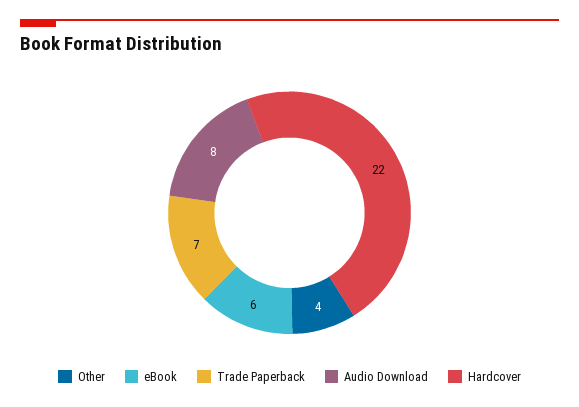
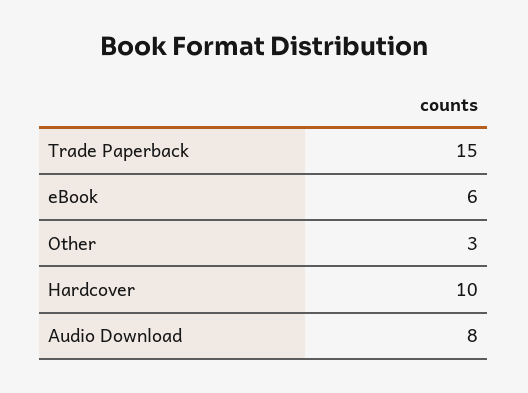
Other: 4 -> 3
Trade Paperback: 7 -> 15
Hardcover: 22 -> 10

